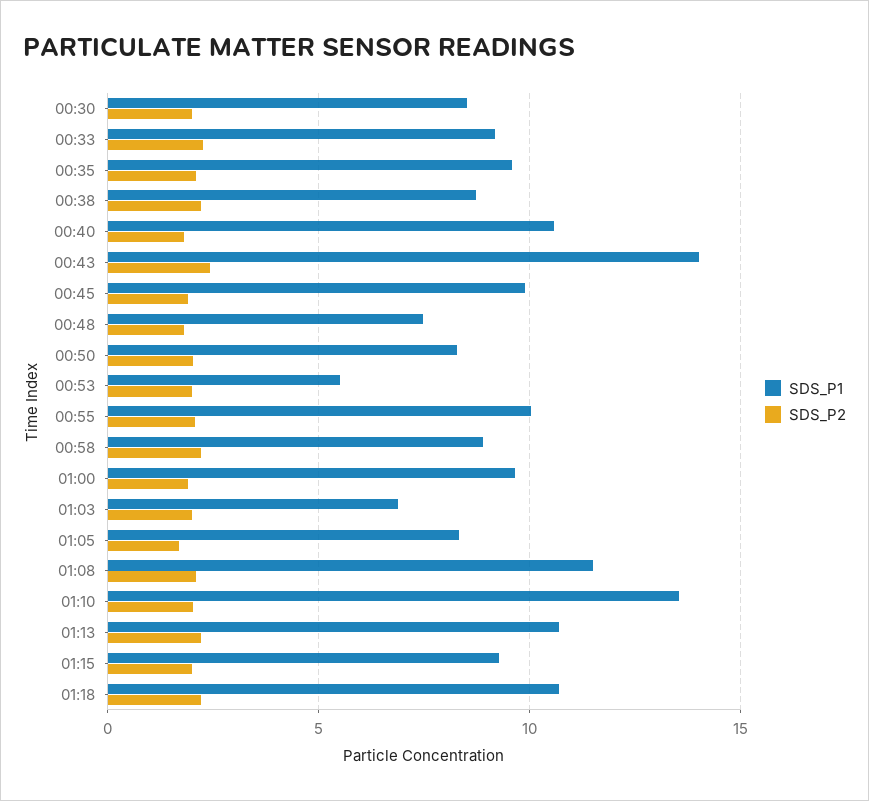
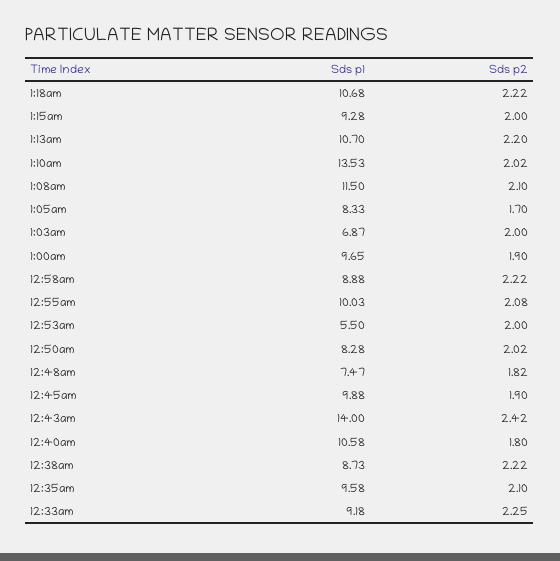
SDS_P1, 00:30: 8.5 -> none
SDS_P2, 00:30: 2 -> none

